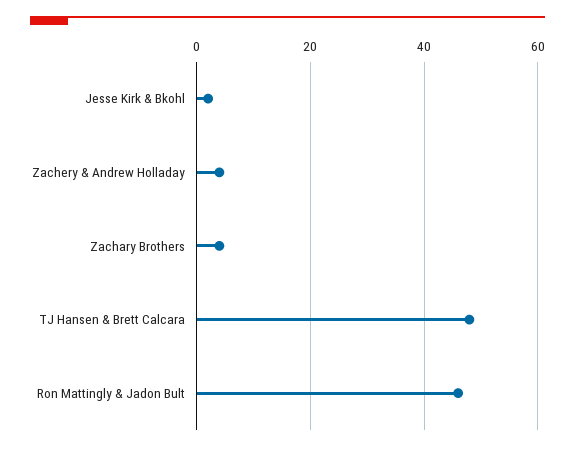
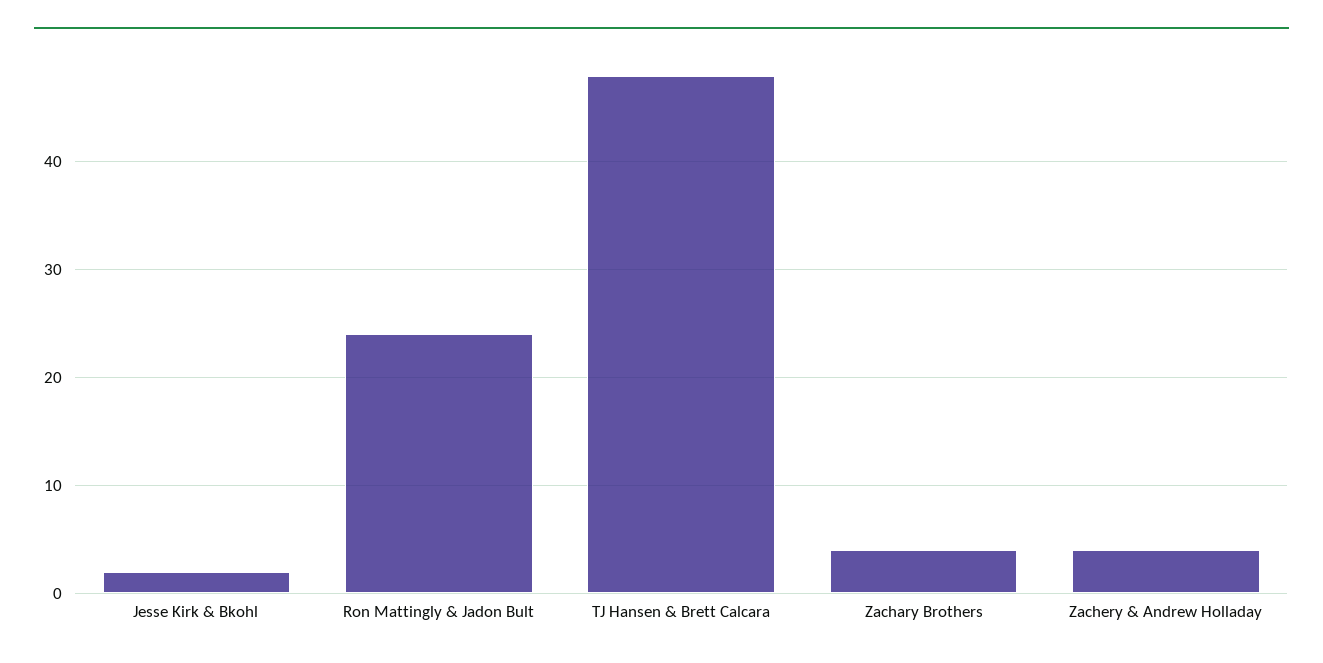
Ron Mattingly & Jadon Bult: 45 -> 24

